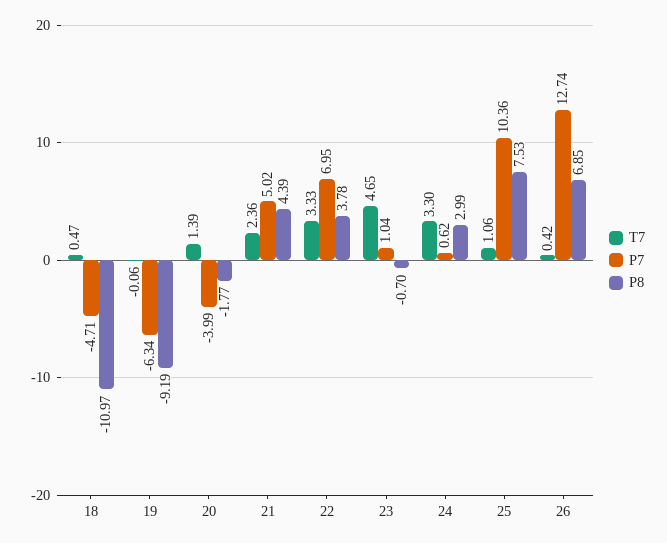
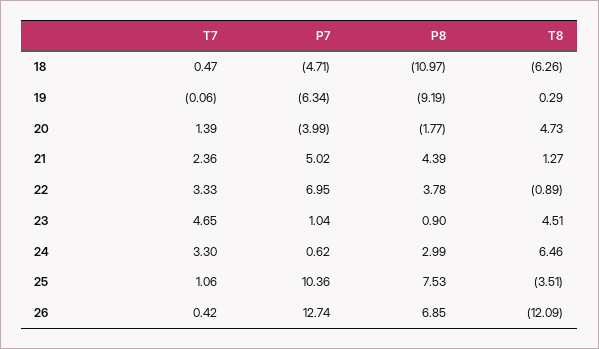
P8, 23: -0.7 -> 0.9
T8, 18: none -> -6.26
T8, 19: none -> 0.29
T8, 20: none -> 4.73
T8, 21: none -> 1.27
T8, 22: none -> -0.89
T8, 23: none -> 4.51
T8, 24: none -> 6.46
T8, 25: none -> -3.51
T8, 26: none -> -12.09

